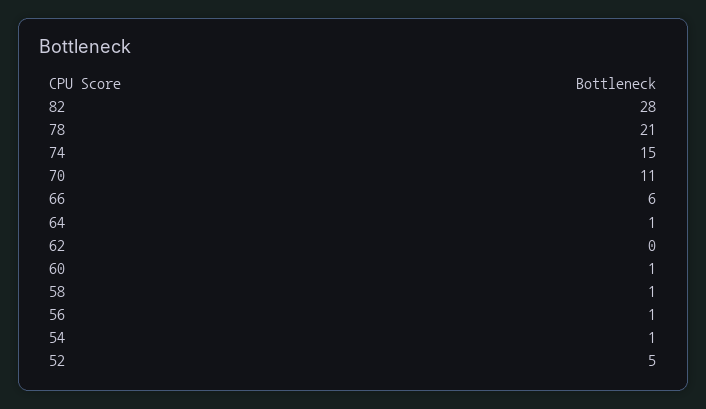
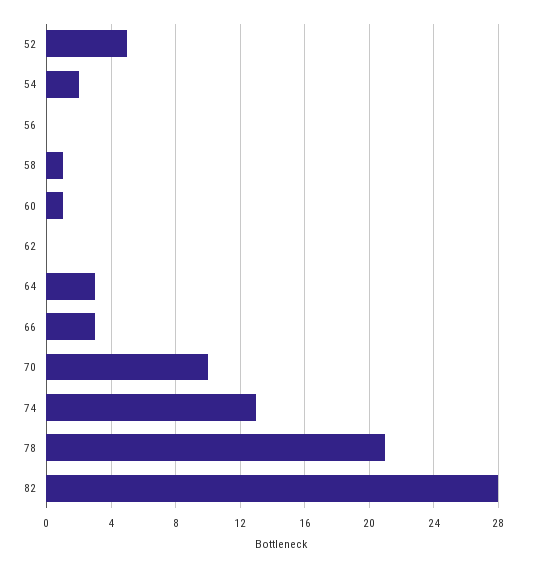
74: 15 -> 13
70: 11 -> 10
66: 6 -> 3
64: 1 -> 3
56: 1 -> 0
54: 1 -> 2

